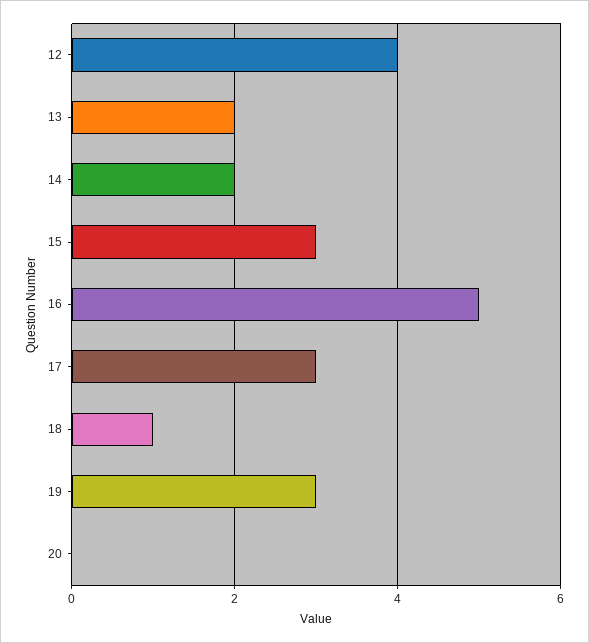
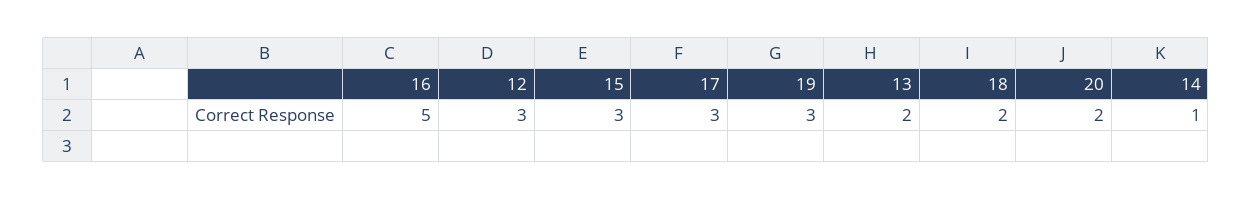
12: 4 -> 3
14: 2 -> 1
18: 1 -> 2
20: 0 -> 2

